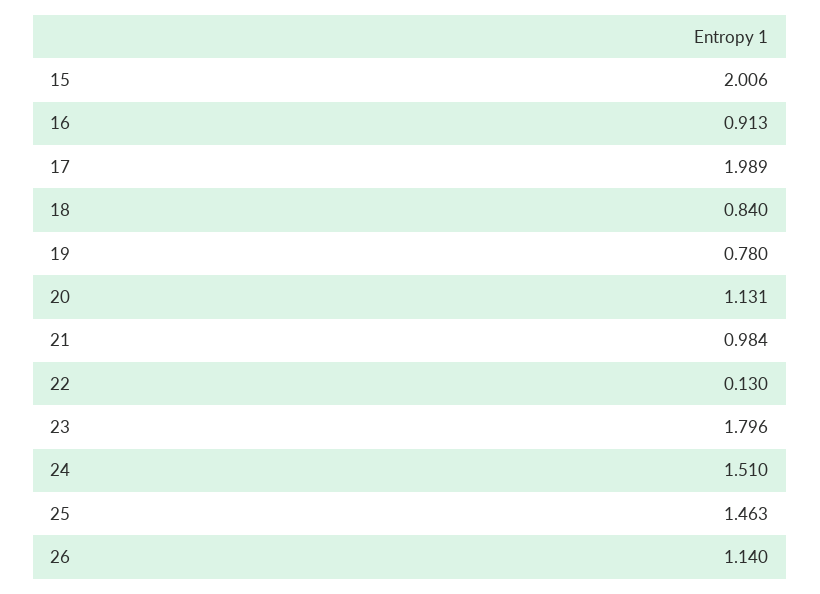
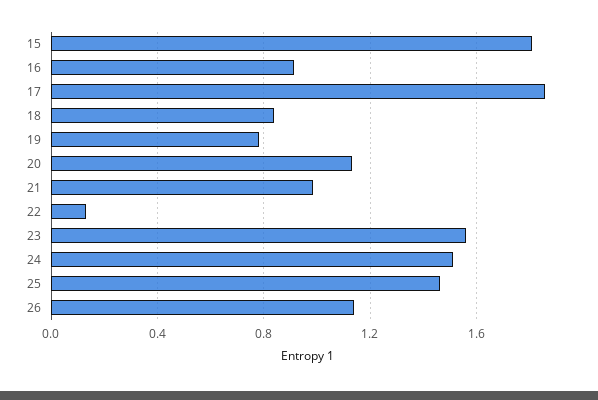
15: 2.006 -> 1.8
17: 1.989 -> 1.85
23: 1.796 -> 1.55

